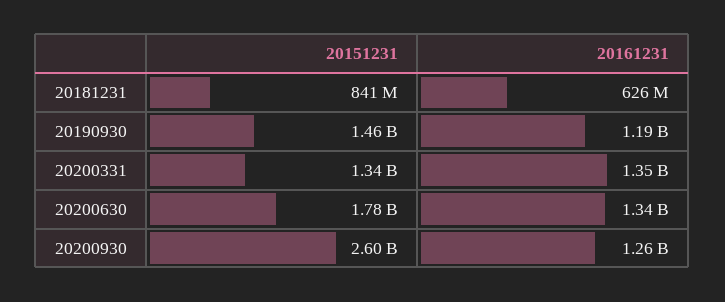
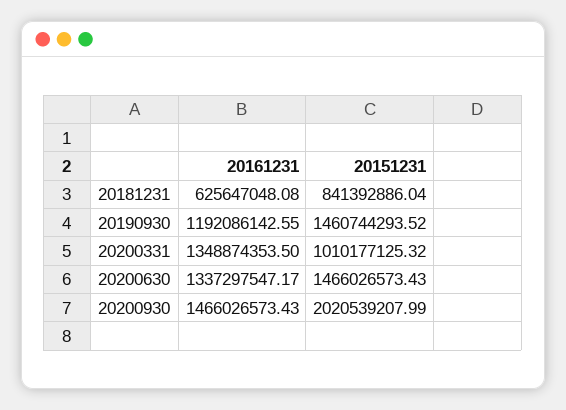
20151231, 20200331: 1340000000 -> 1010177125.32
20151231, 20200630: 1780000000 -> 1466026573.43
20151231, 20200930: 2600000000 -> 2020539207.99
20161231, 20200930: 1260000000 -> 1466026573.43

